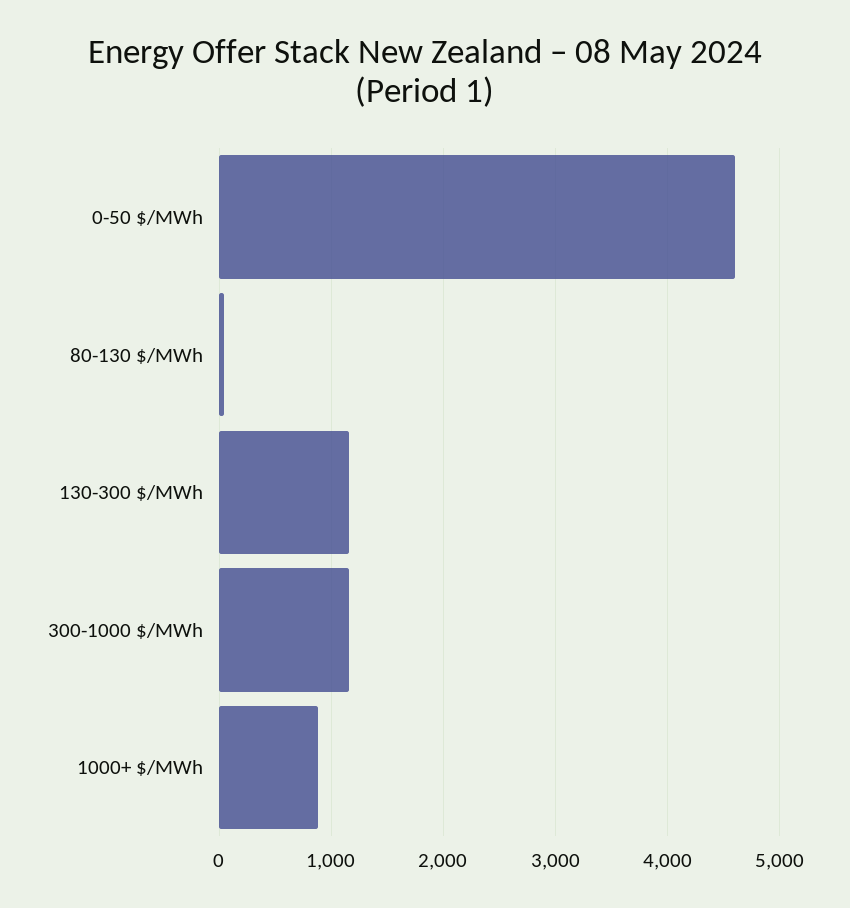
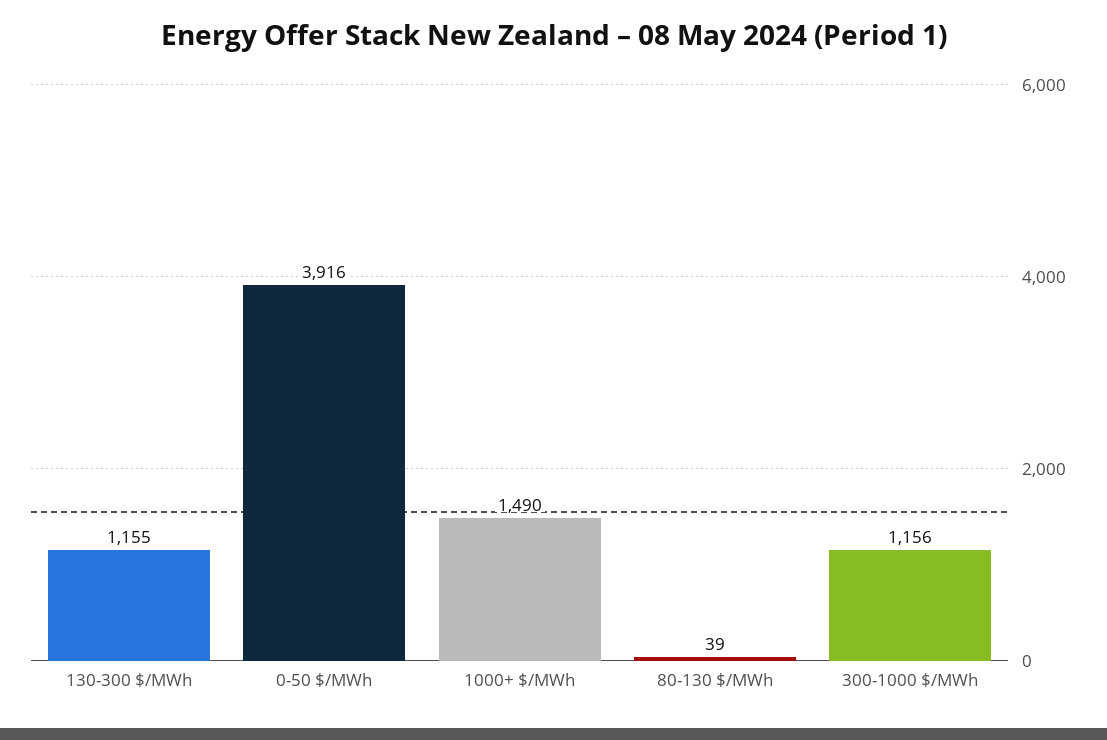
0-50 $/MWh: 4600 -> 3916
1000+ $/MWh: 900 -> 1490

